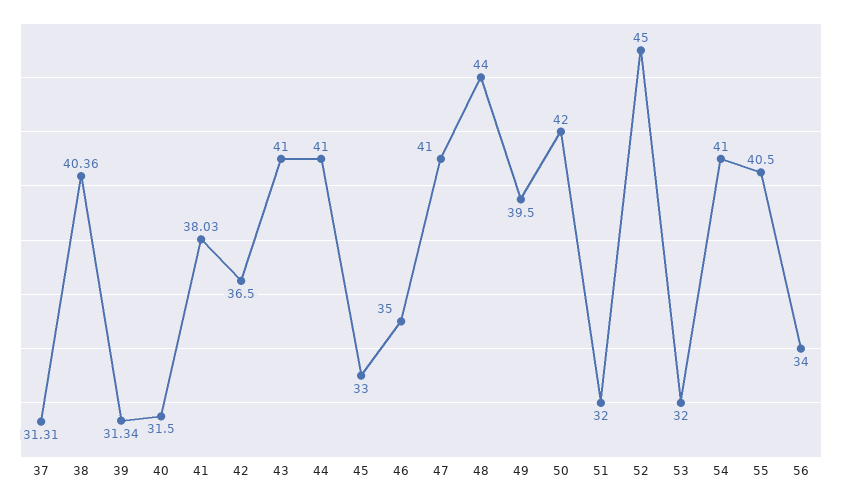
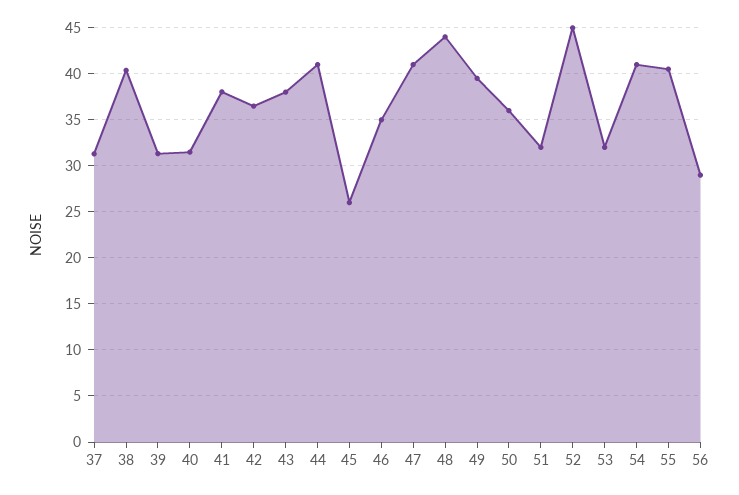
43: 41 -> 38
45: 33 -> 26
50: 42 -> 36
56: 34 -> 29

